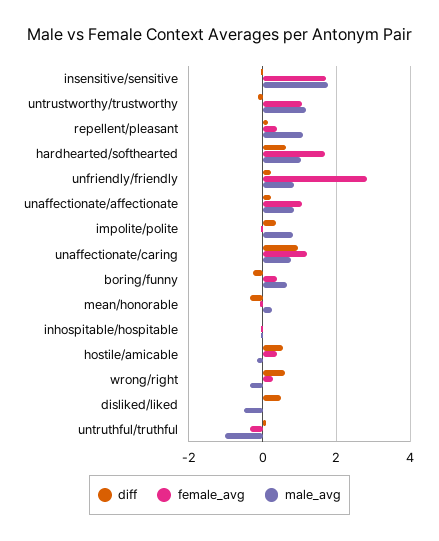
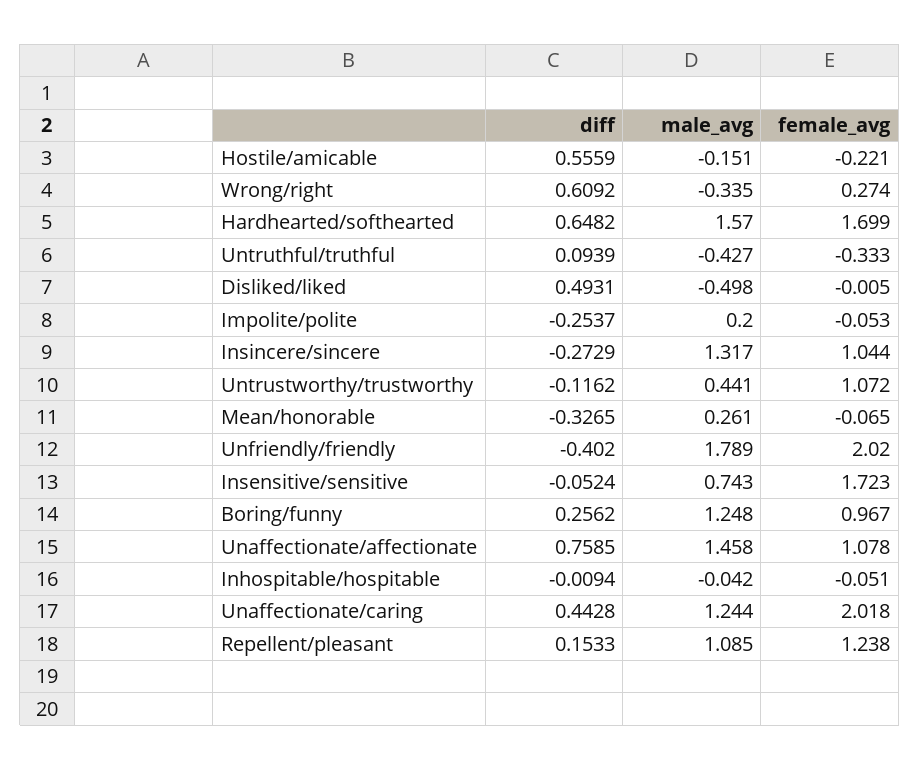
male_avg, insensitive/sensitive: 1.8 -> 0.743
male_avg, untrustworthy/trustworthy: 1.2 -> 0.441
female_avg, repellent/pleasant: 0.4 -> 1.238
male_avg, hardhearted/softhearted: 1 -> 1.57
diff, unfriendly/friendly: 0.2 -> -0.402
female_avg, unfriendly/friendly: 2.8 -> 2.02
male_avg, unfriendly/friendly: 0.8 -> 1.789
diff, unaffectionate/affectionate: 0.2 -> 0.7585
male_avg, unaffectionate/affectionate: 0.8 -> 1.458
diff, impolite/polite: 0.4 -> -0.2537
male_avg, impolite/polite: 0.8 -> 0.2
diff, unaffectionate/caring: 1 -> 0.4428
female_avg, unaffectionate/caring: 1.2 -> 2.018
male_avg, unaffectionate/caring: 0.8 -> 1.244
diff, boring/funny: -0.2 -> 0.2562
female_avg, boring/funny: 0.4 -> 0.967
male_avg, boring/funny: 0.6 -> 1.248
female_avg, hostile/amicable: 0.4 -> -0.221
male_avg, untruthful/truthful: -1 -> -0.427
diff, Insincere/sincere: none -> -0.2729
male_avg, Insincere/sincere: none -> 1.317
female_avg, Insincere/sincere: none -> 1.044

